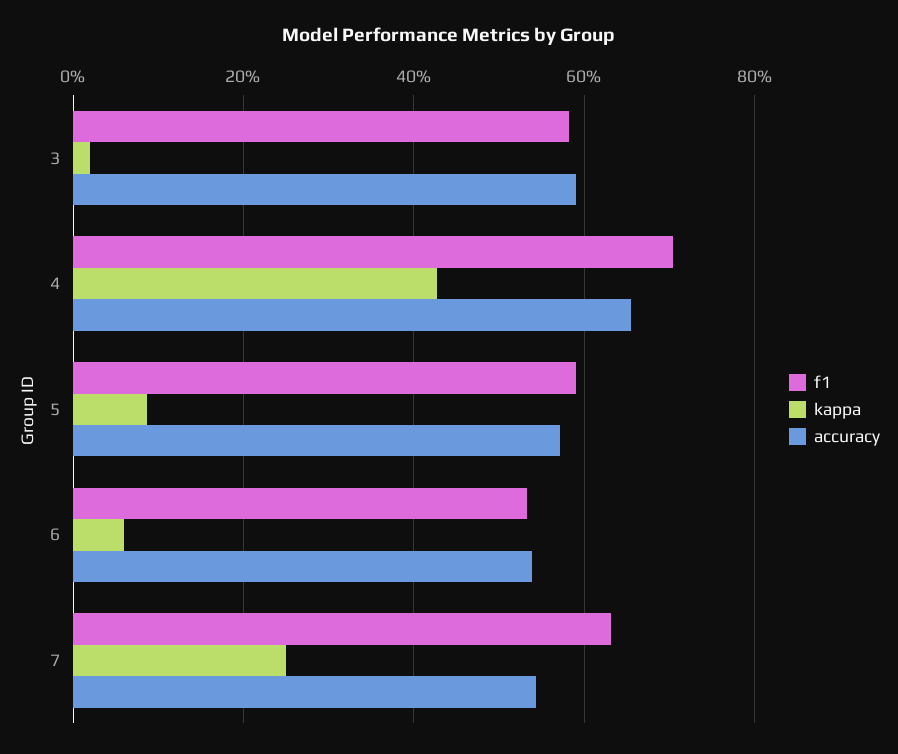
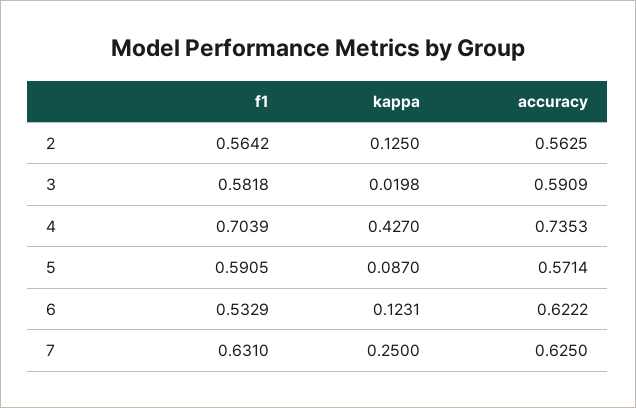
accuracy, 4: 0.66 -> 0.7353
kappa, 6: 0.06 -> 0.1231
accuracy, 6: 0.54 -> 0.6222
accuracy, 7: 0.54 -> 0.625
f1, 2: none -> 0.5642
kappa, 2: none -> 0.125
accuracy, 2: none -> 0.5625

